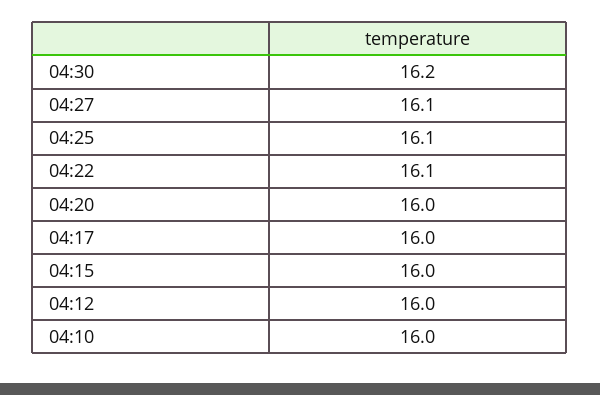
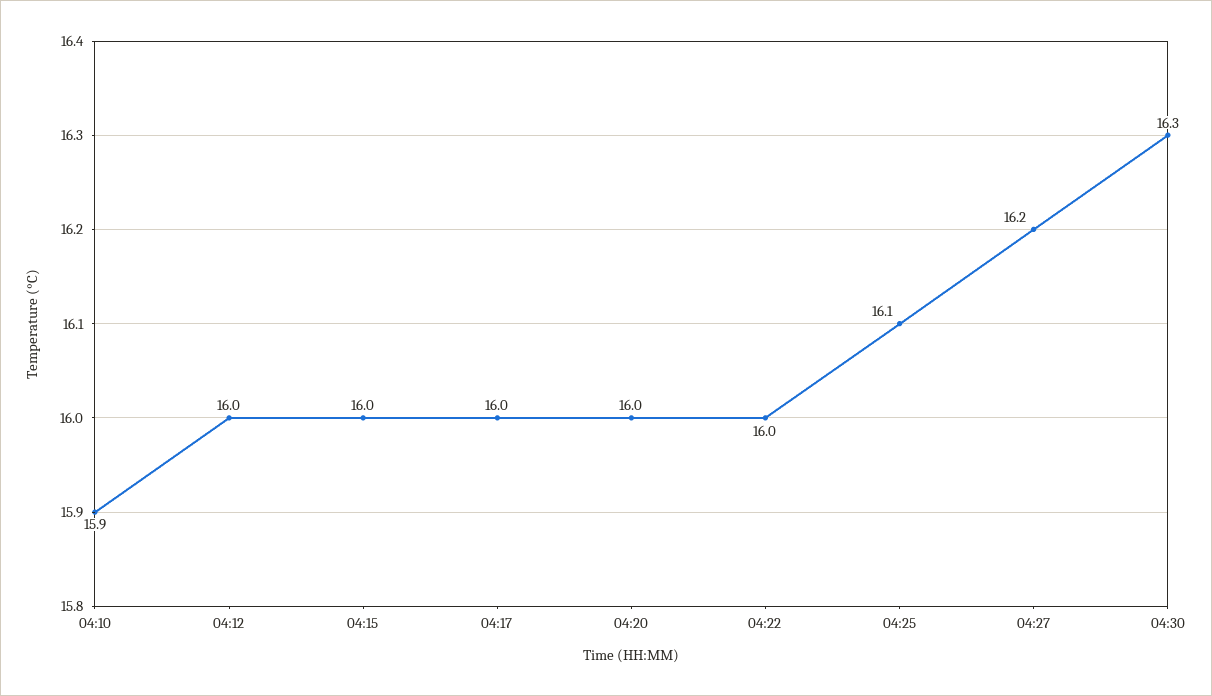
04:30: 16.2 -> 16.3
04:27: 16.1 -> 16.2
04:22: 16.1 -> 16
04:10: 16 -> 15.9

